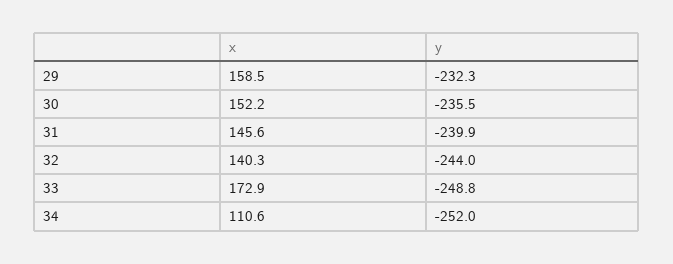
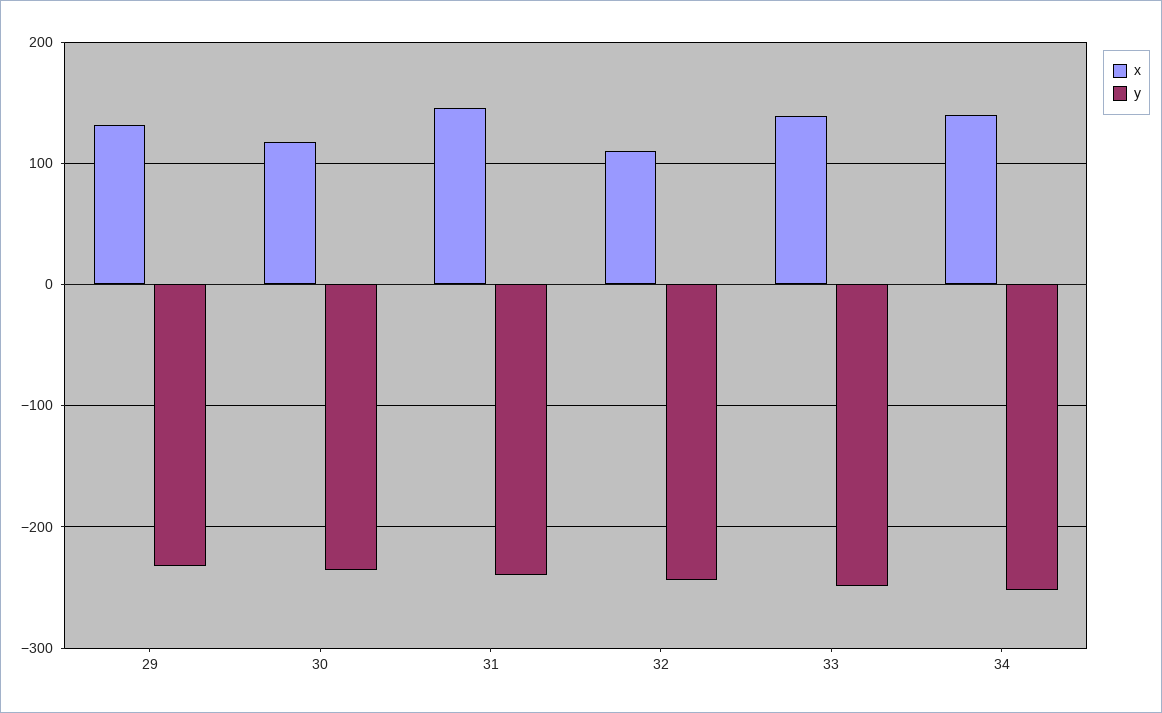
x, 29: 158.5 -> 130
x, 30: 152.2 -> 120
x, 32: 140.3 -> 110
x, 33: 172.9 -> 140
x, 34: 110.6 -> 140

